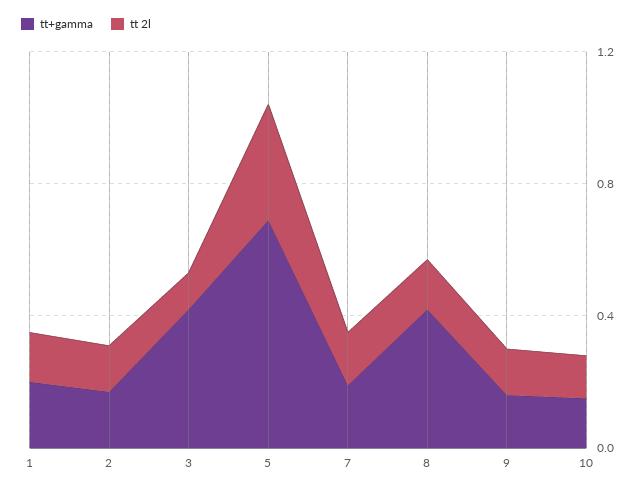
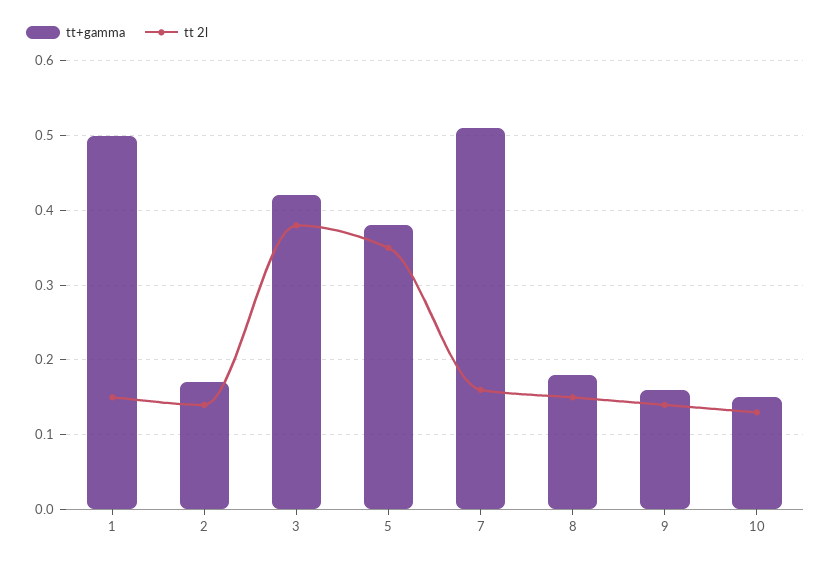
tt+gamma, 1: 0.2 -> 0.5
tt 2l, 3: 0.1 -> 0.38
tt+gamma, 5: 0.7 -> 0.38
tt+gamma, 7: 0.2 -> 0.51
tt+gamma, 8: 0.4 -> 0.18

